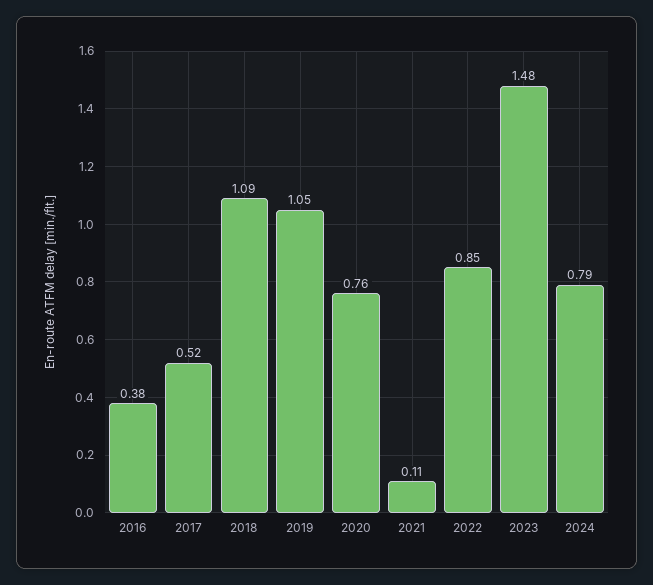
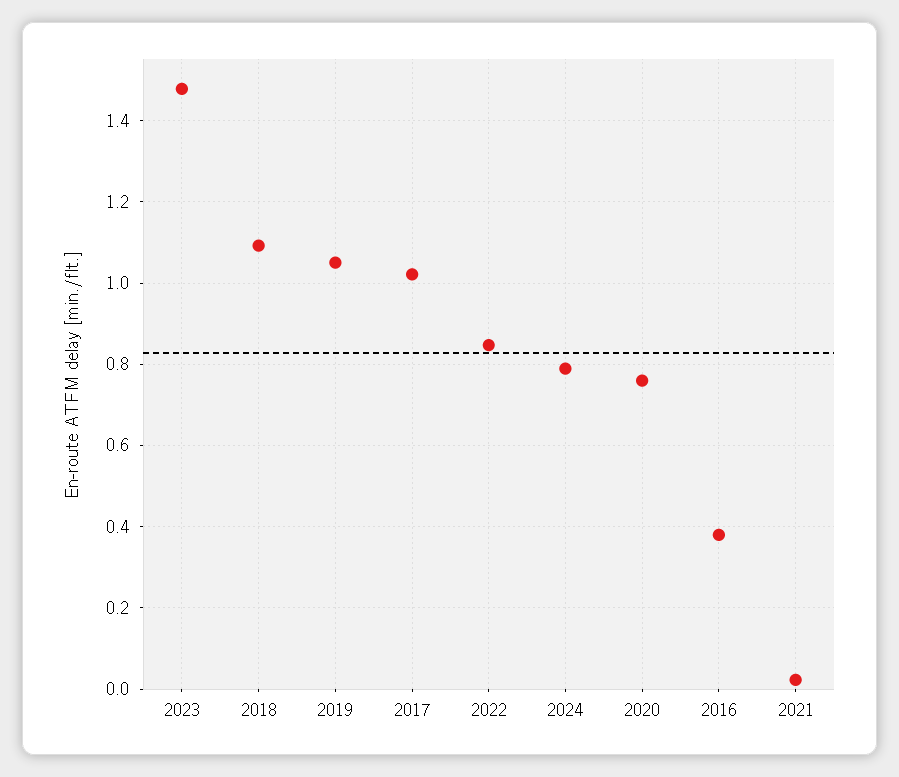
2017: 0.52 -> 1.02
2021: 0.11 -> 0.02

